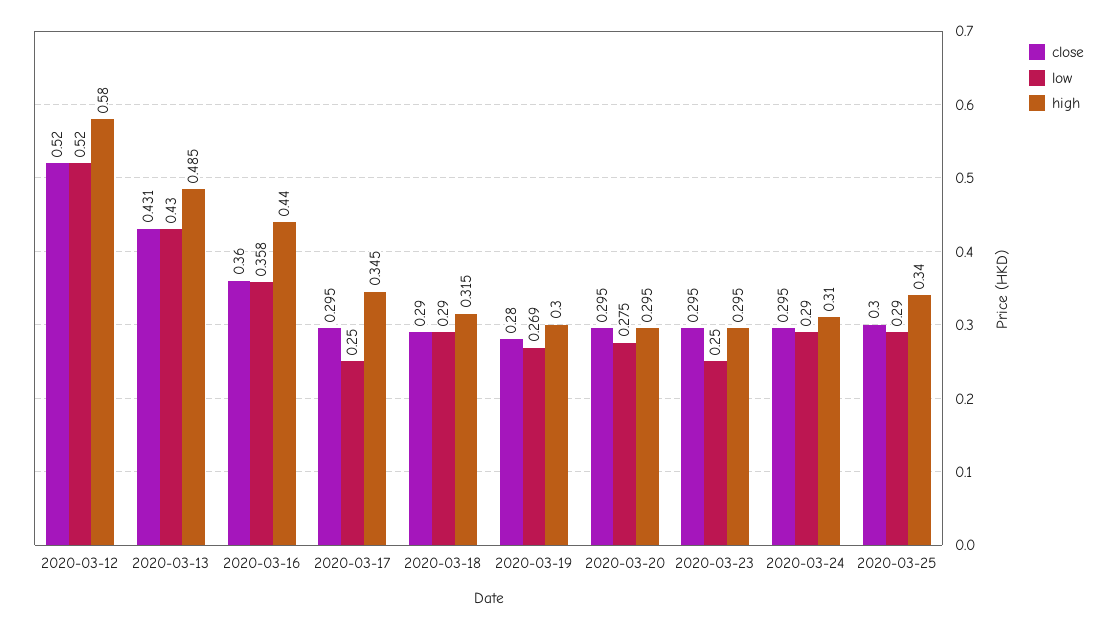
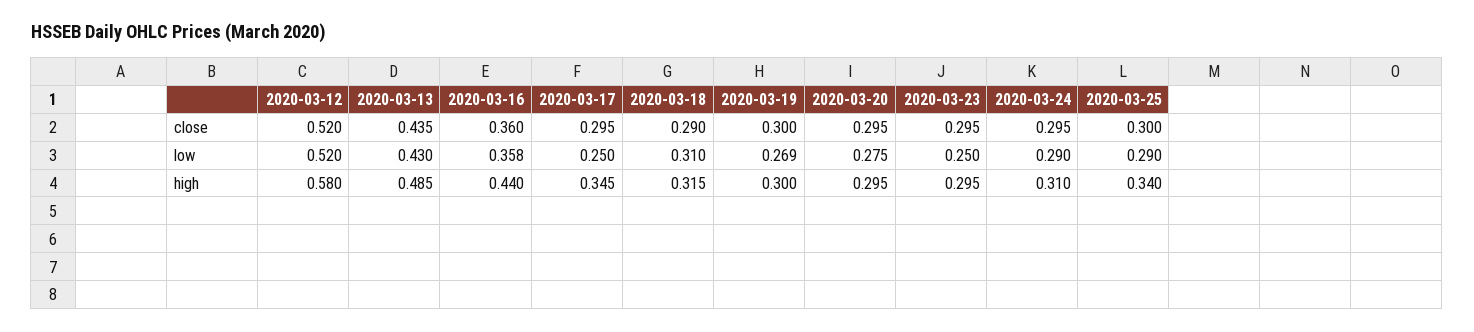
close, 2020-03-13: 0.431 -> 0.435
low, 2020-03-18: 0.29 -> 0.31
close, 2020-03-19: 0.28 -> 0.3

